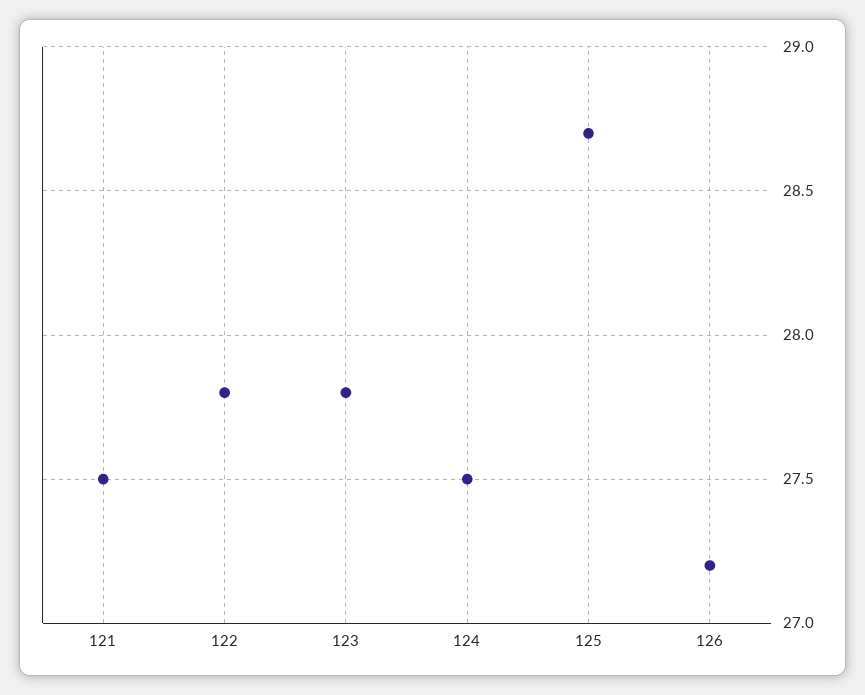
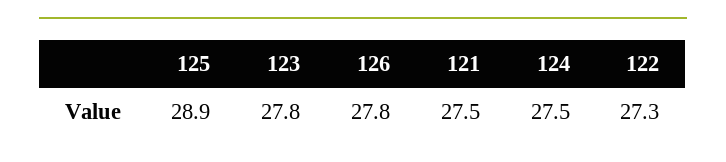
122: 27.8 -> 27.3
125: 28.7 -> 28.9
126: 27.2 -> 27.8

